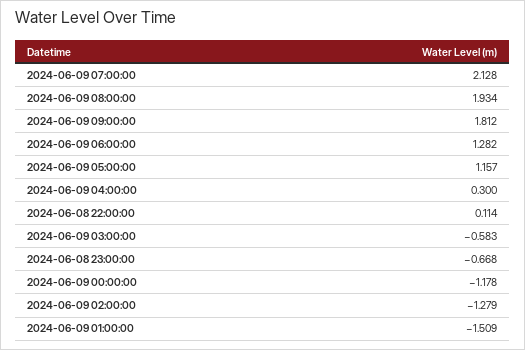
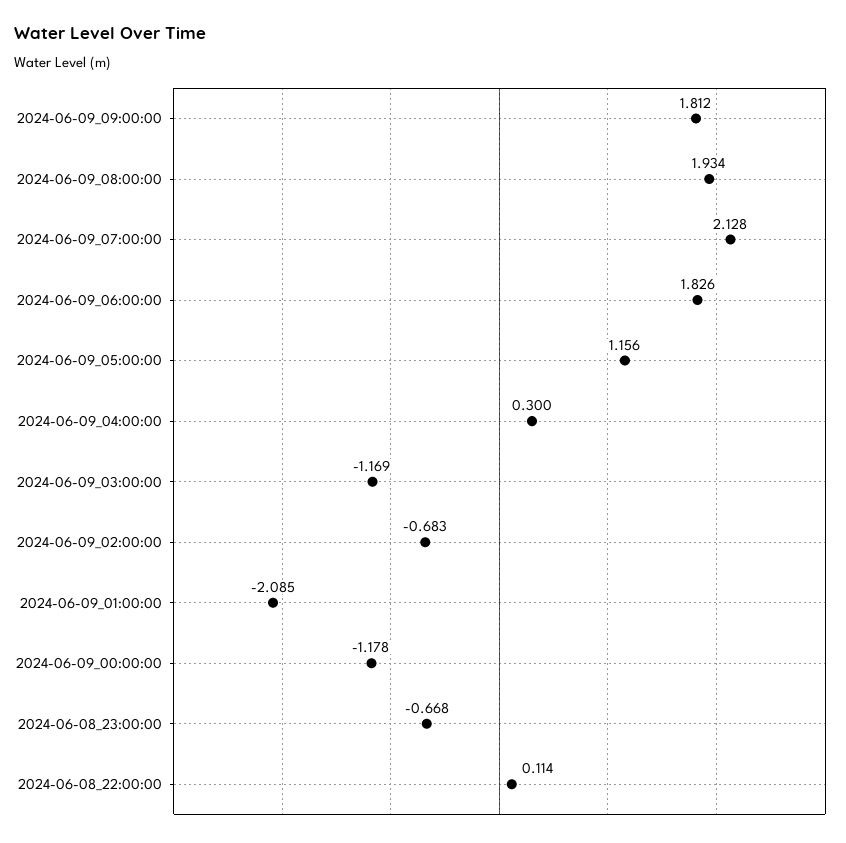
2024-06-09 06:00:00: 1.282 -> 1.826
2024-06-09 05:00:00: 1.157 -> 1.156
2024-06-09 03:00:00: -0.583 -> -1.169
2024-06-09 02:00:00: -1.279 -> -0.683
2024-06-09 01:00:00: -1.509 -> -2.085

